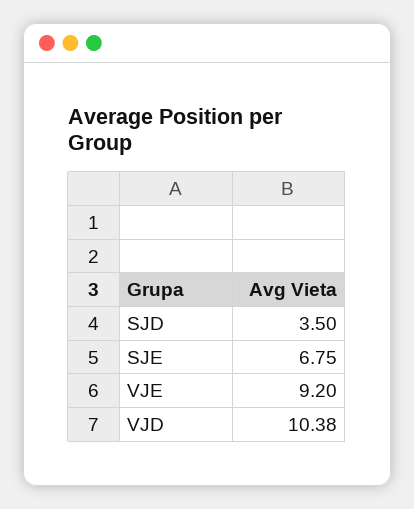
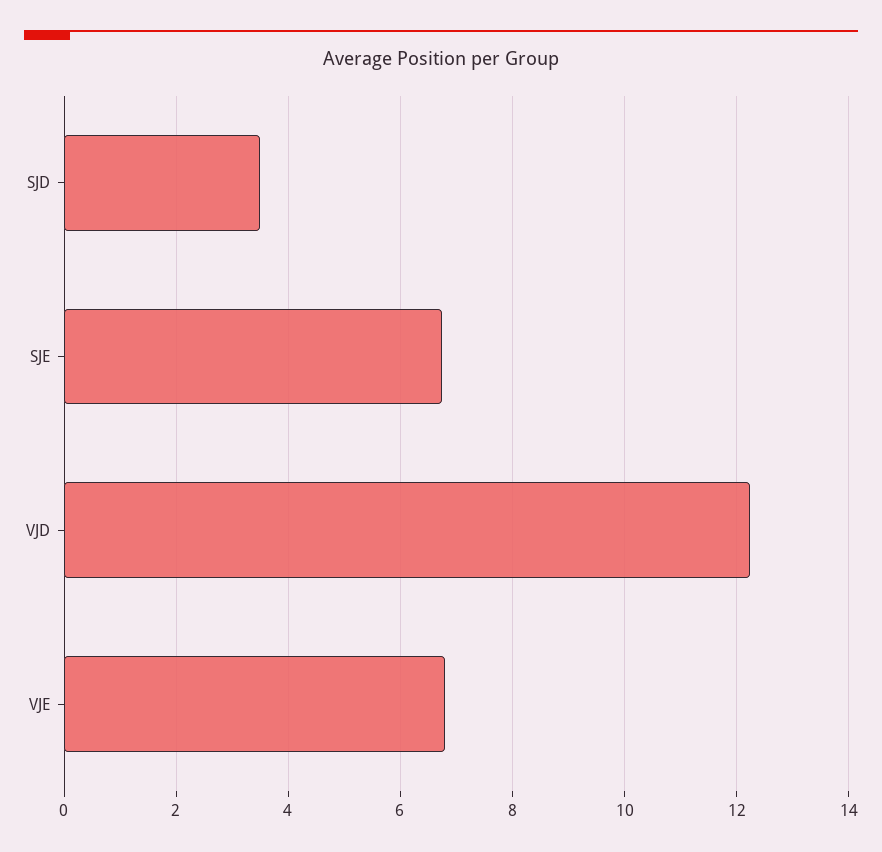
VJE: 9.2 -> 6.8
VJD: 10.38 -> 12.2

